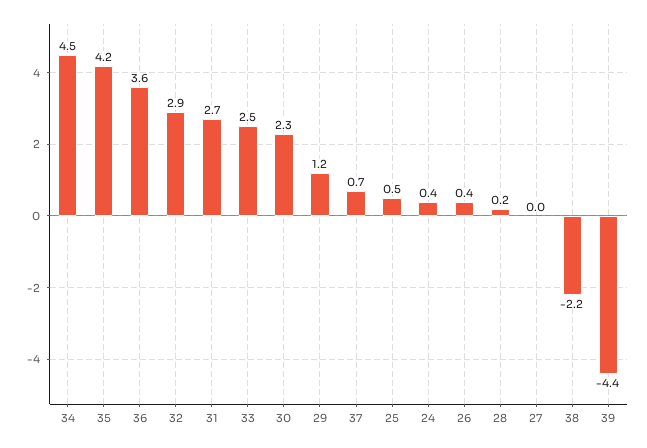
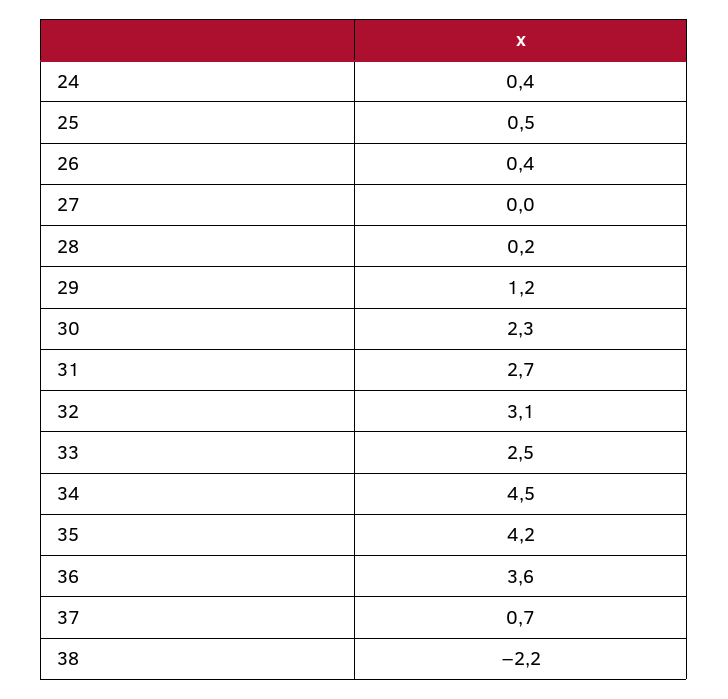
32: 2.9 -> 3.1
39: -4.4 -> none

